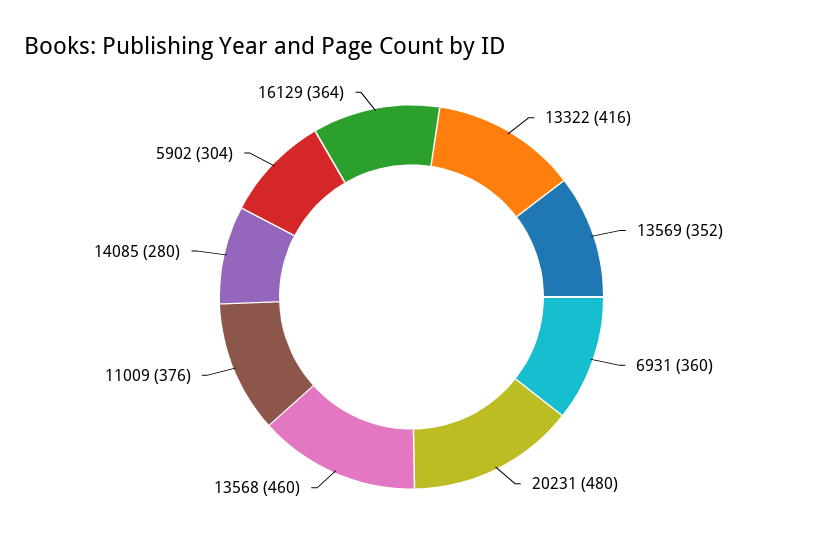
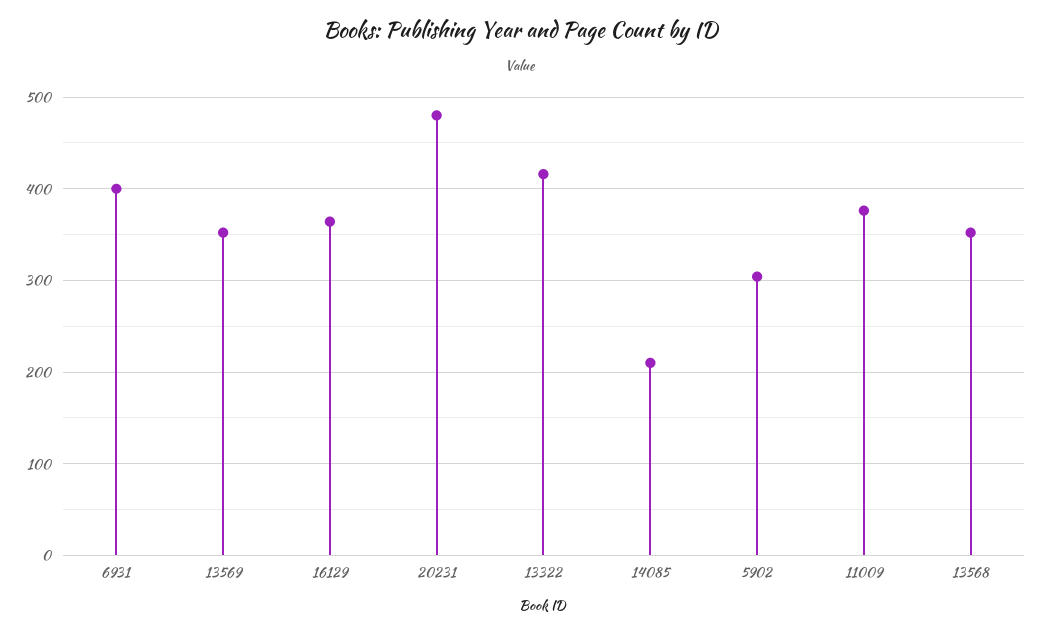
6931: 360 -> 400
13568: 460 -> 350
14085: 280 -> 210

